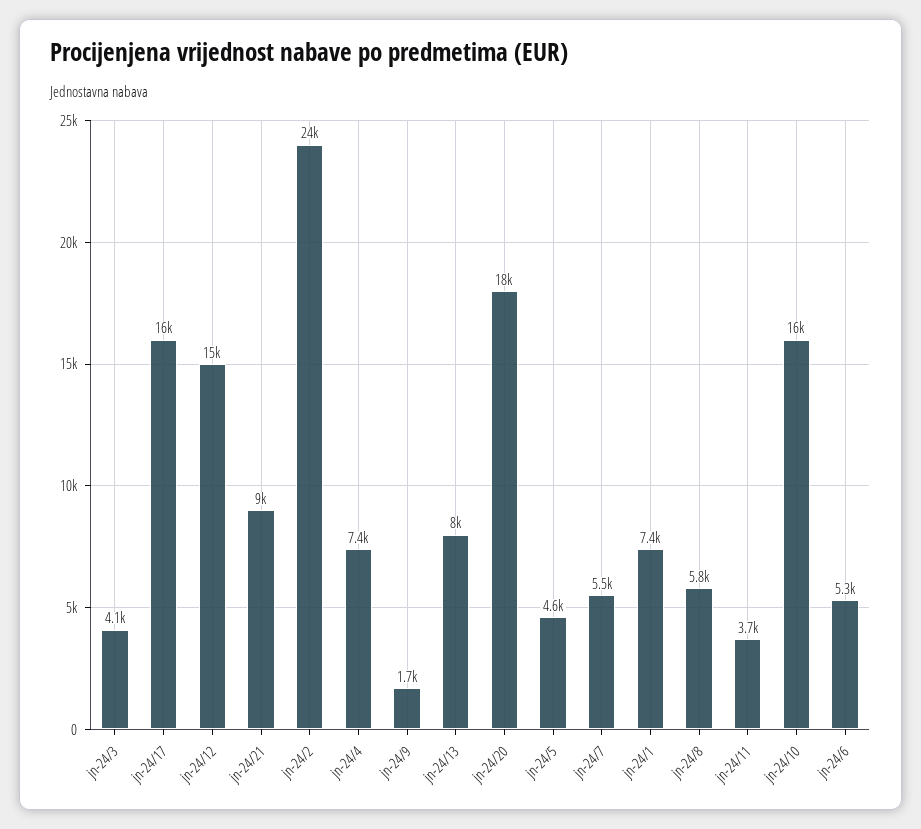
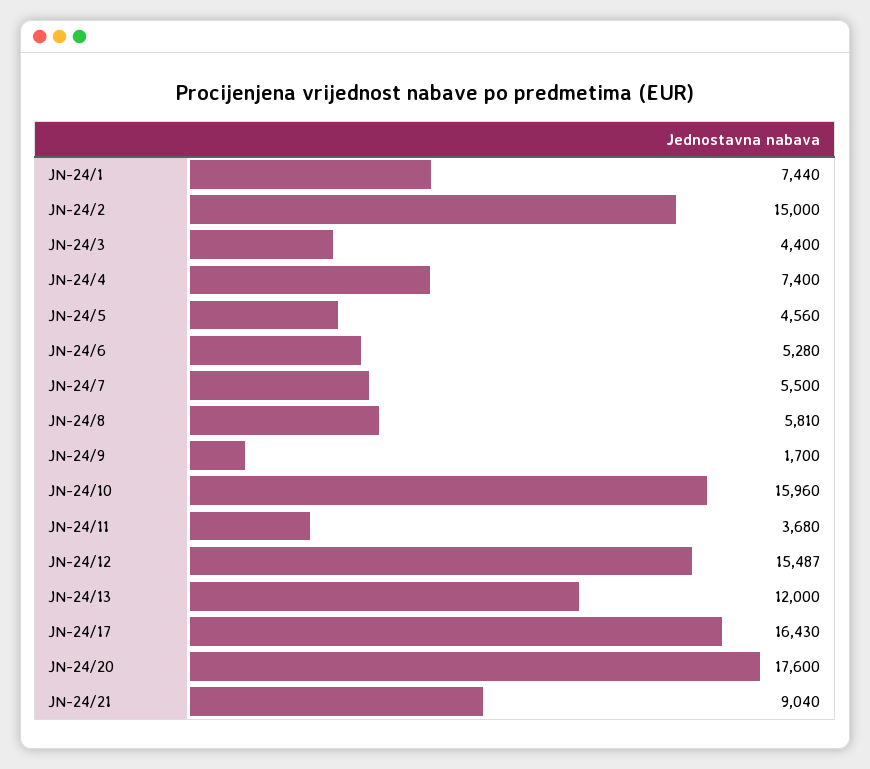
jn-24/3: 4100 -> 4400
jn-24/2: 24000 -> 15000
jn-24/13: 8000 -> 12000

